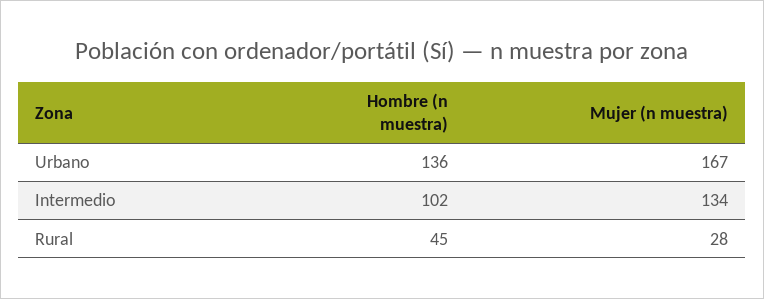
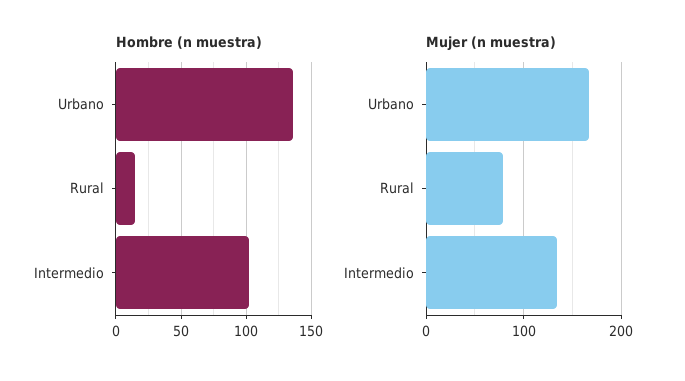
Hombre (n muestra), Rural: 45 -> 15
Mujer (n muestra), Rural: 28 -> 80

